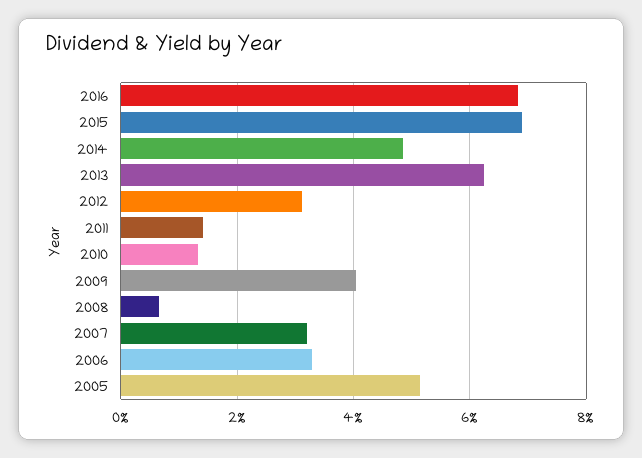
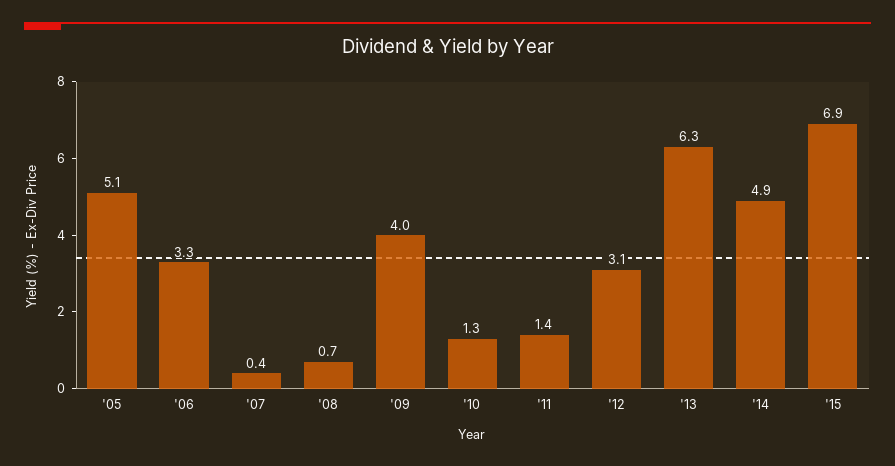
2016: 6.8 -> none
2007: 3.2 -> 0.4

